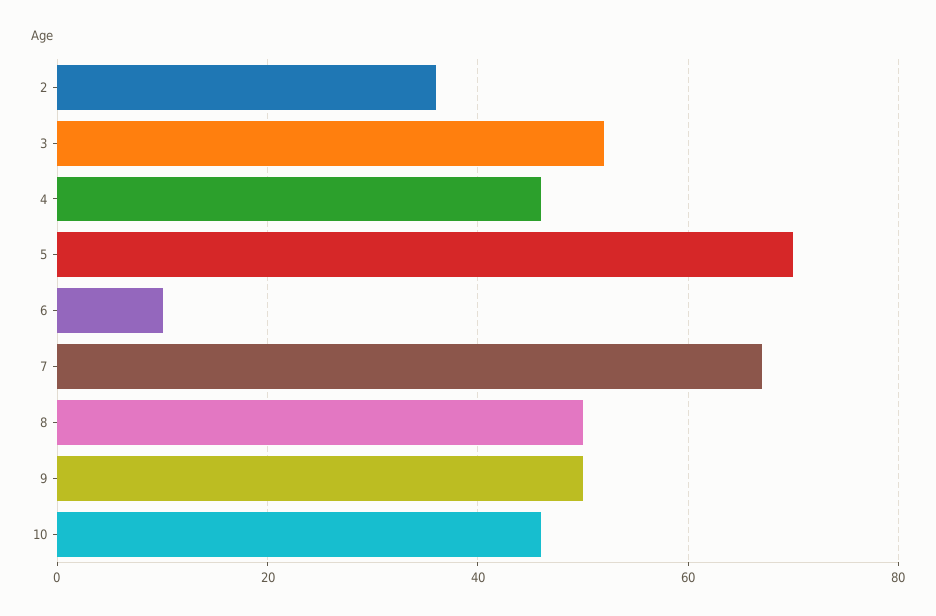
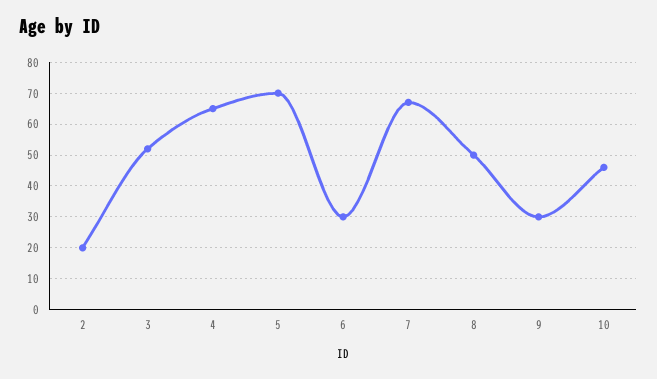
2: 35 -> 20
4: 45 -> 65
6: 10 -> 30
9: 50 -> 30

